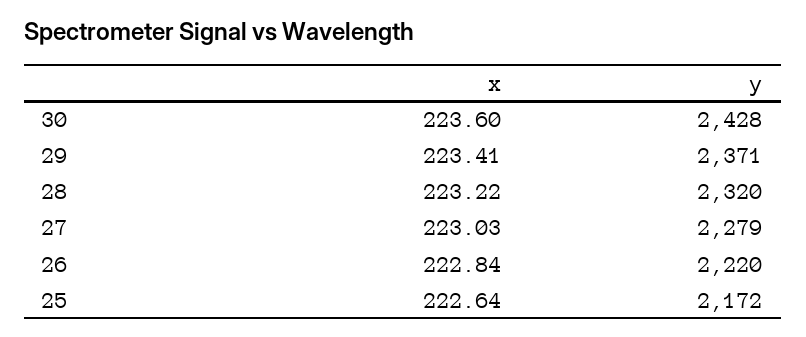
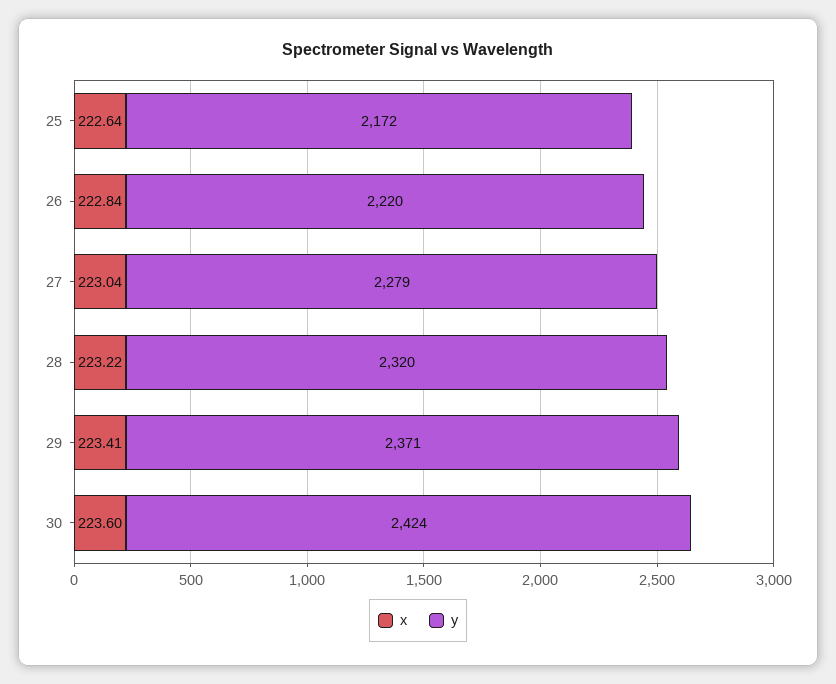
y, 30: 2428 -> 2424
x, 27: 223.03 -> 223.04

